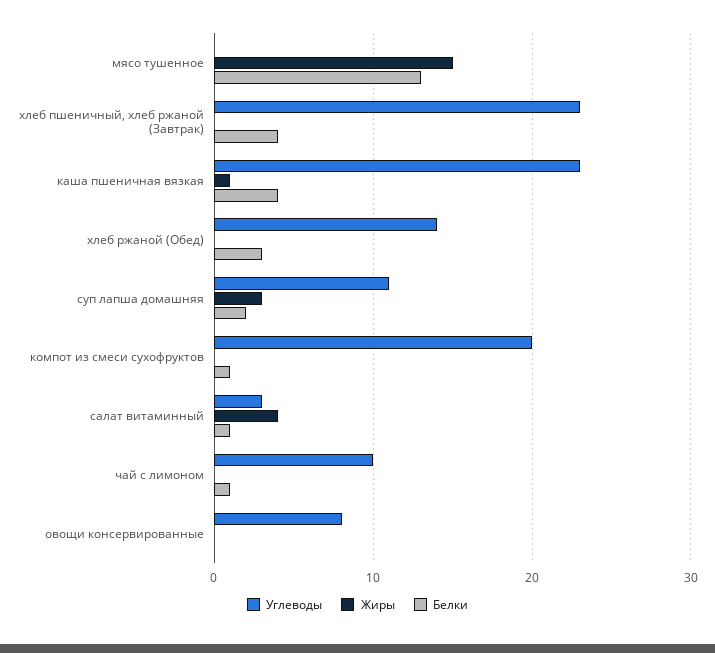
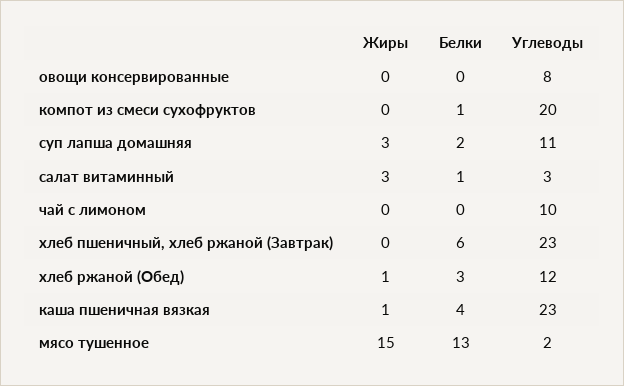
Углеводы, мясо тушенное: 0 -> 2
Белки, хлеб пшеничный, хлеб ржаной (Завтрак): 4 -> 6
Углеводы, хлеб ржаной (Обед): 14 -> 12
Жиры, хлеб ржаной (Обед): 0 -> 1
Жиры, салат витаминный: 4 -> 3
Белки, чай с лимоном: 1 -> 0

